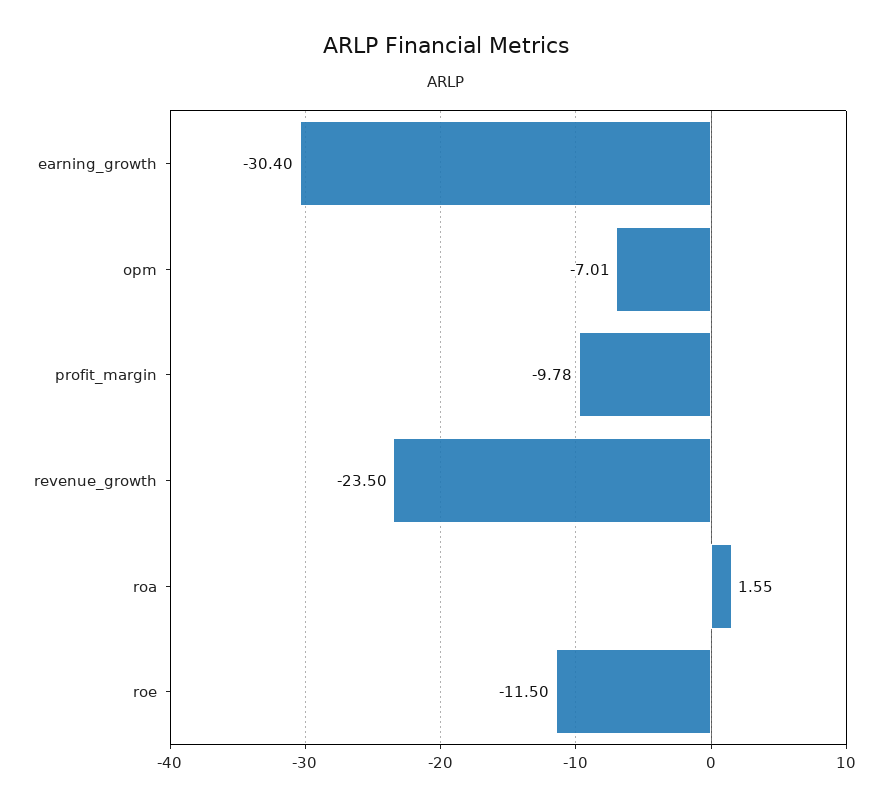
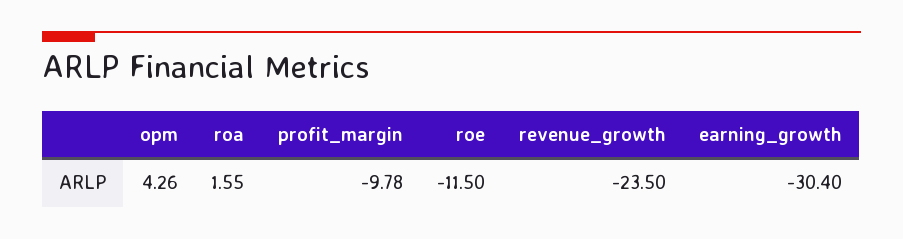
opm: -7.01 -> 4.26

